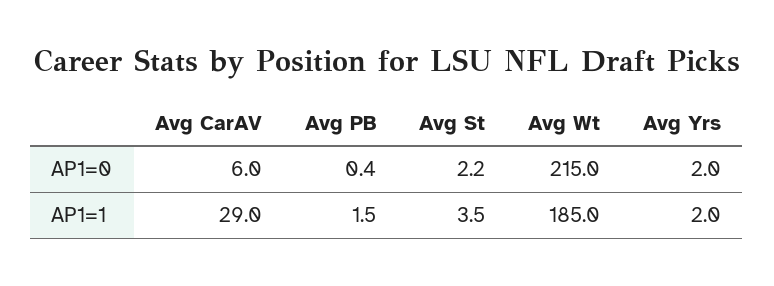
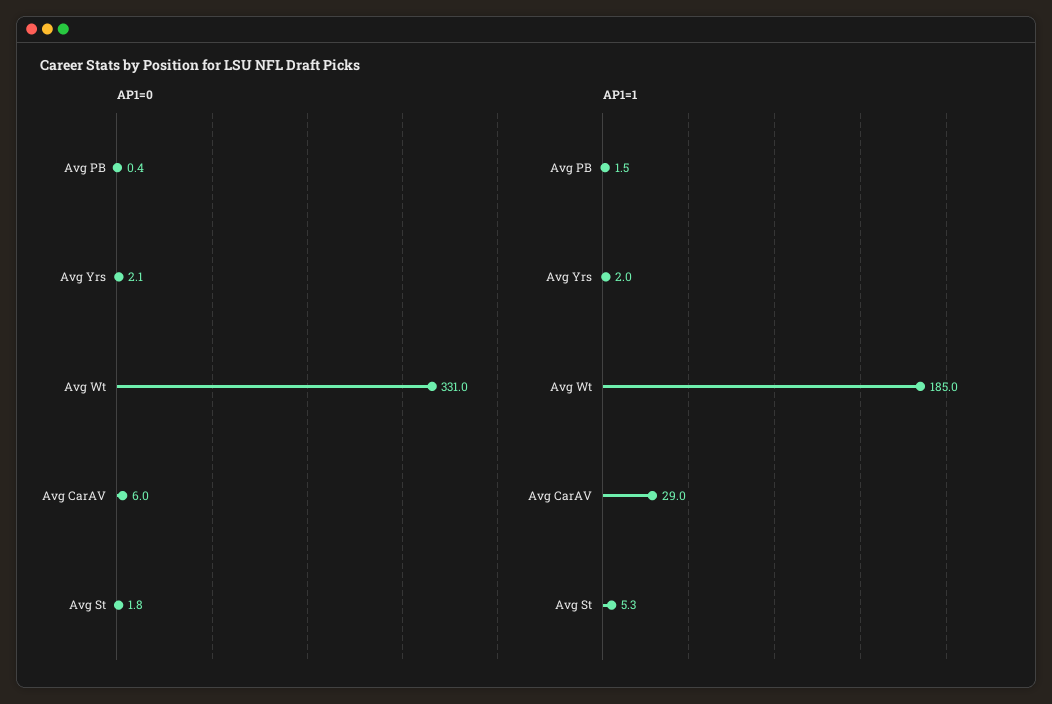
AP1=0, Avg St: 2.2 -> 1.8
AP1=0, Avg Wt: 215 -> 331
AP1=0, Avg Yrs: 2 -> 2.1
AP1=1, Avg St: 3.5 -> 5.3

